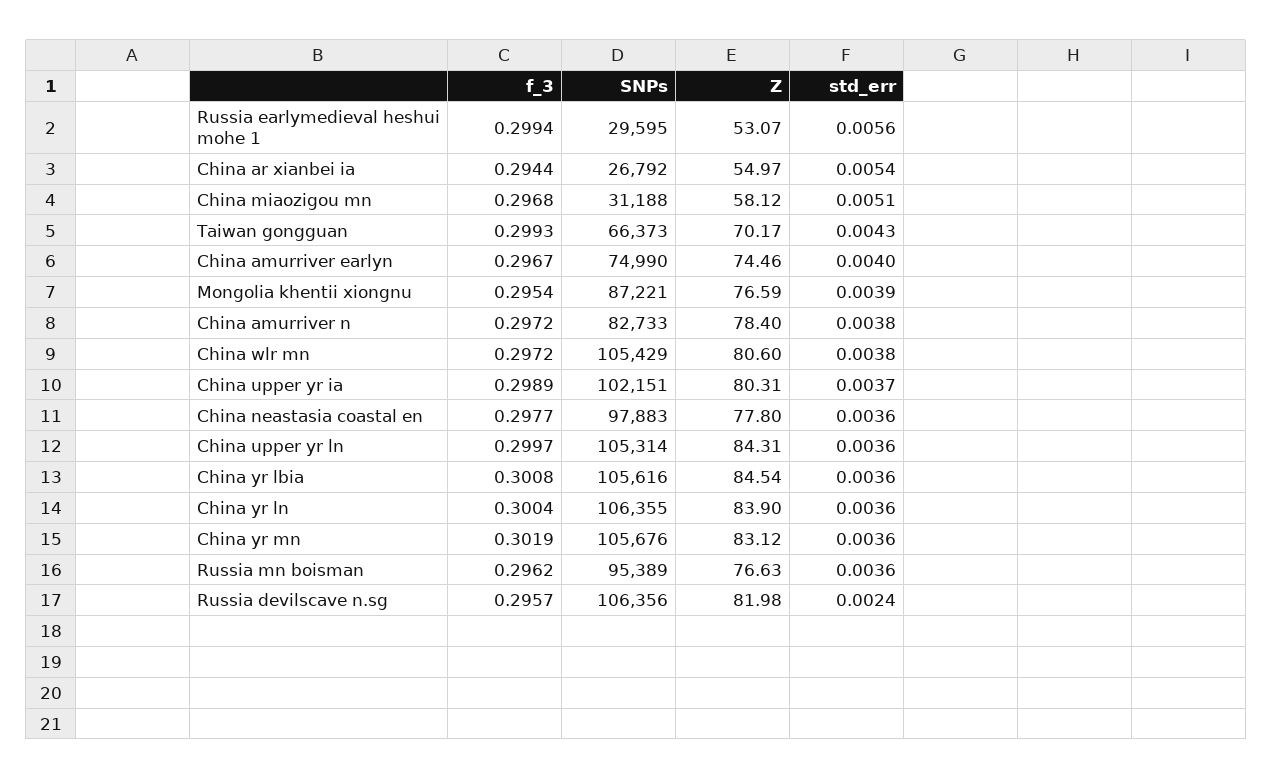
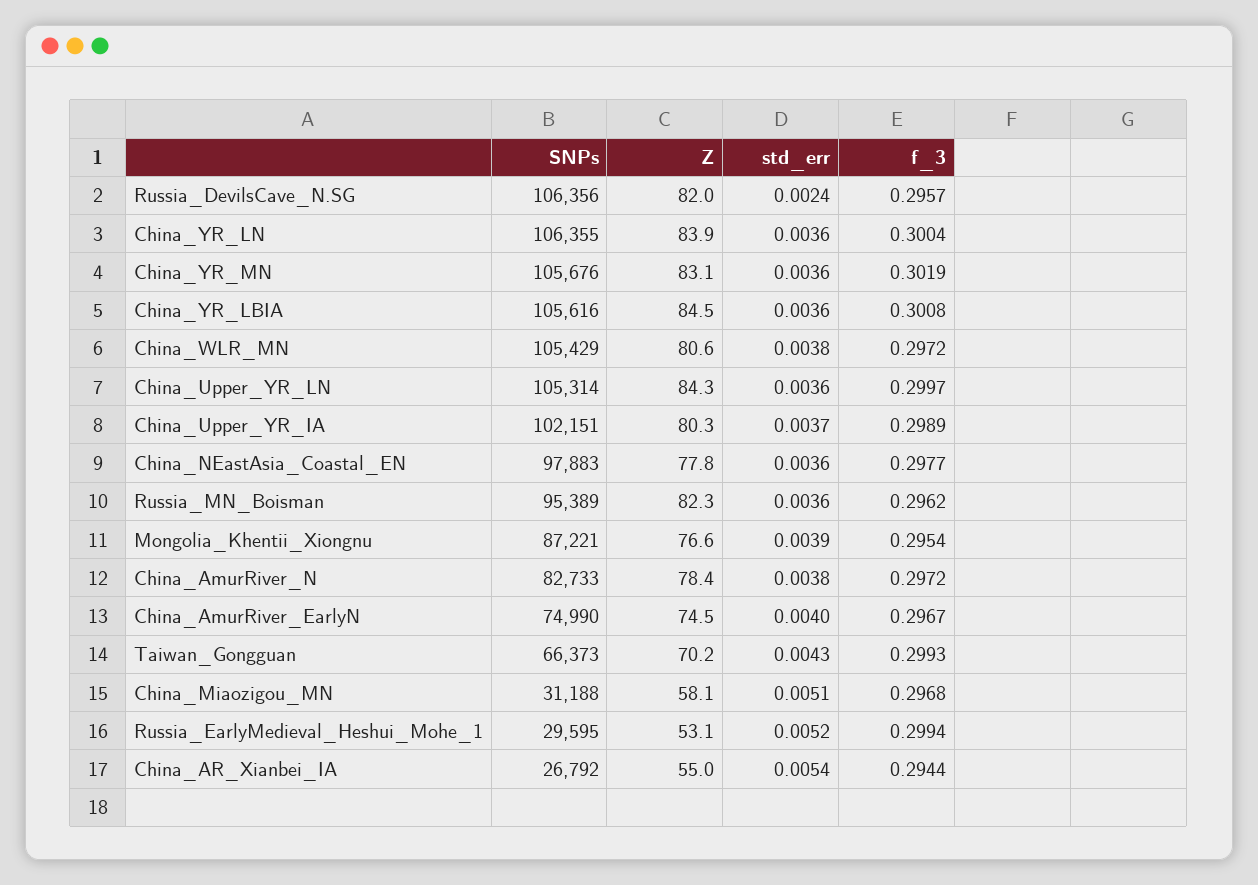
std_err, Russia earlymedieval heshui mohe 1: 0.0056 -> 0.0052
Z, Russia mn boisman: 76.63 -> 82.3

